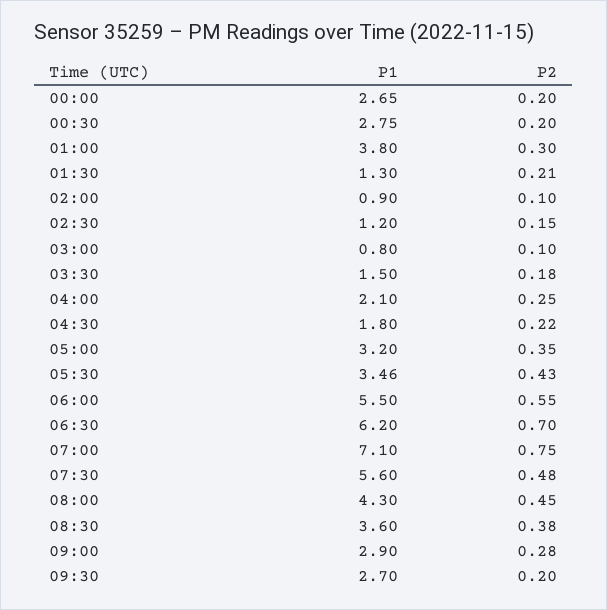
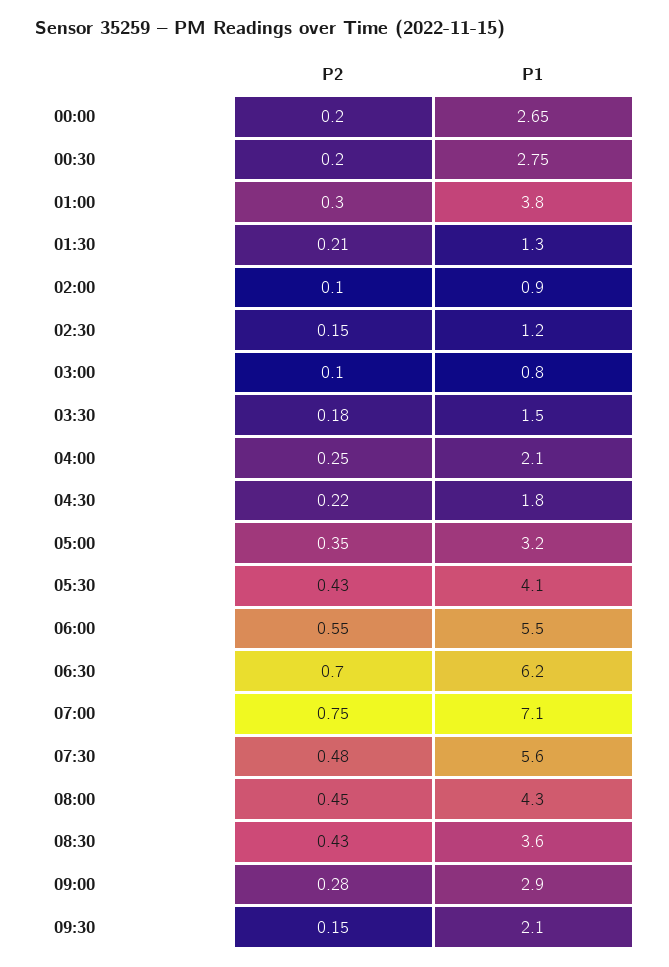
P1, 05:30: 3.46 -> 4.1
P2, 08:30: 0.38 -> 0.43
P1, 09:30: 2.7 -> 2.1
P2, 09:30: 0.2 -> 0.15

